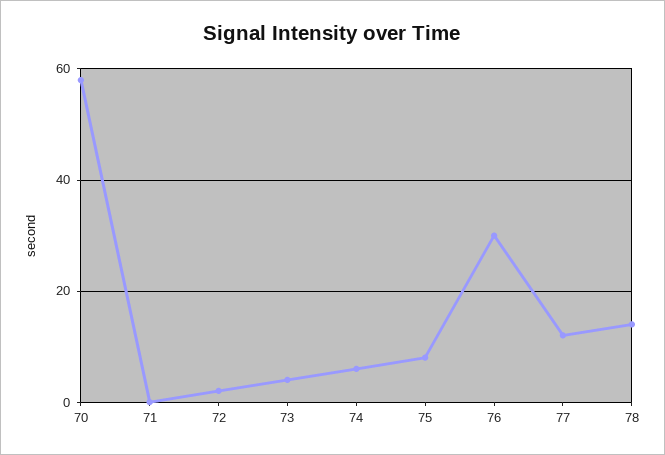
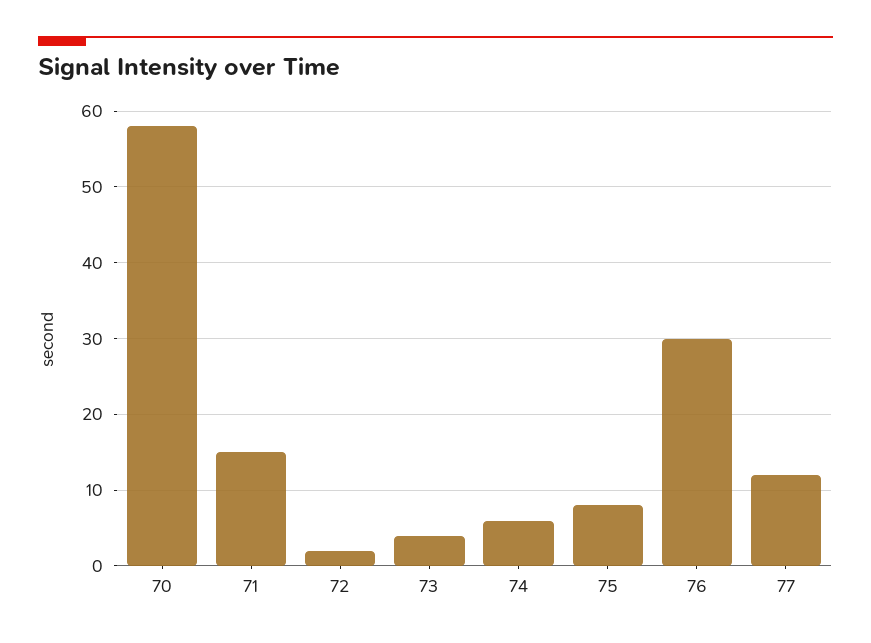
71: 0 -> 15
78: 15 -> none

